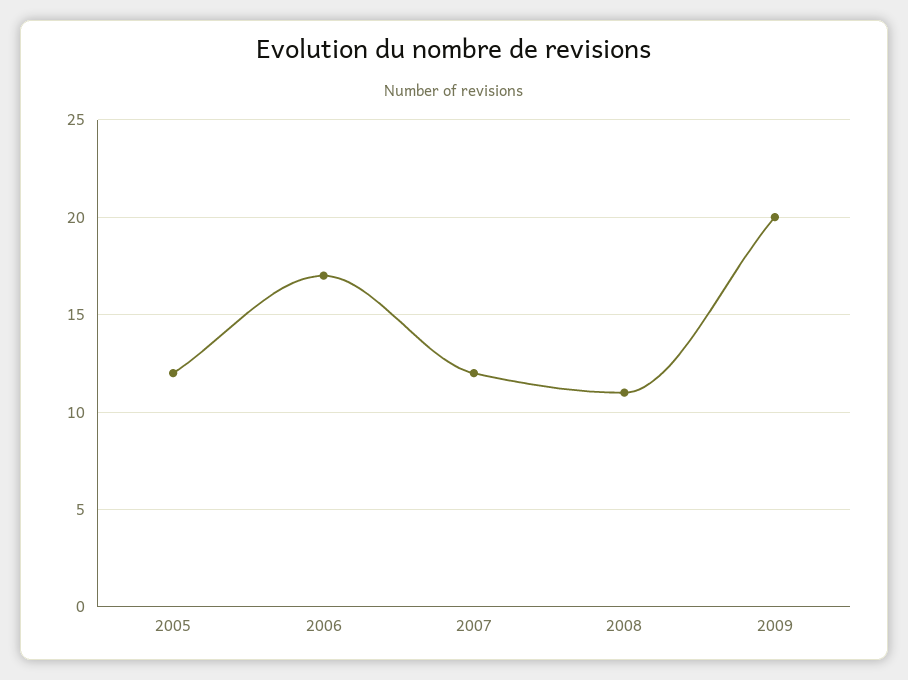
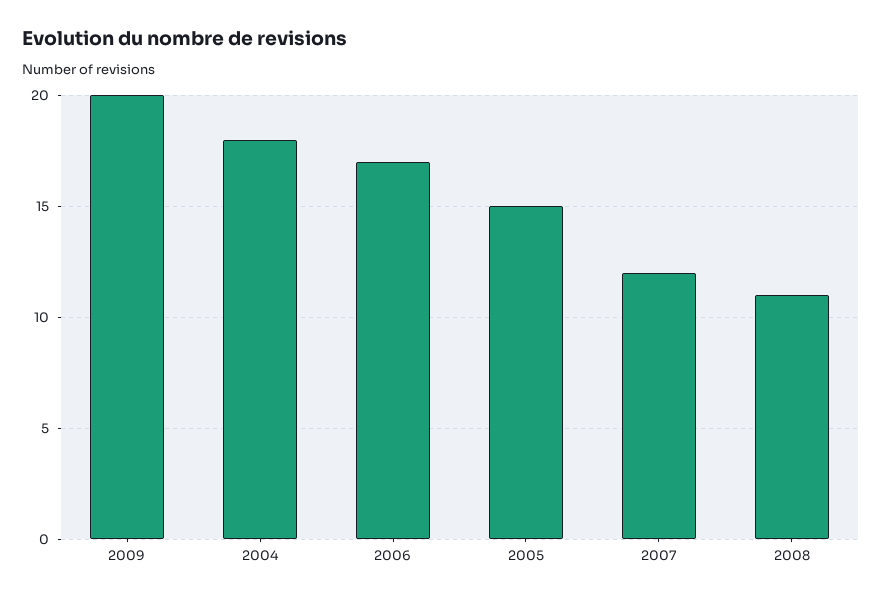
2005: 12 -> 15
2004: none -> 18

